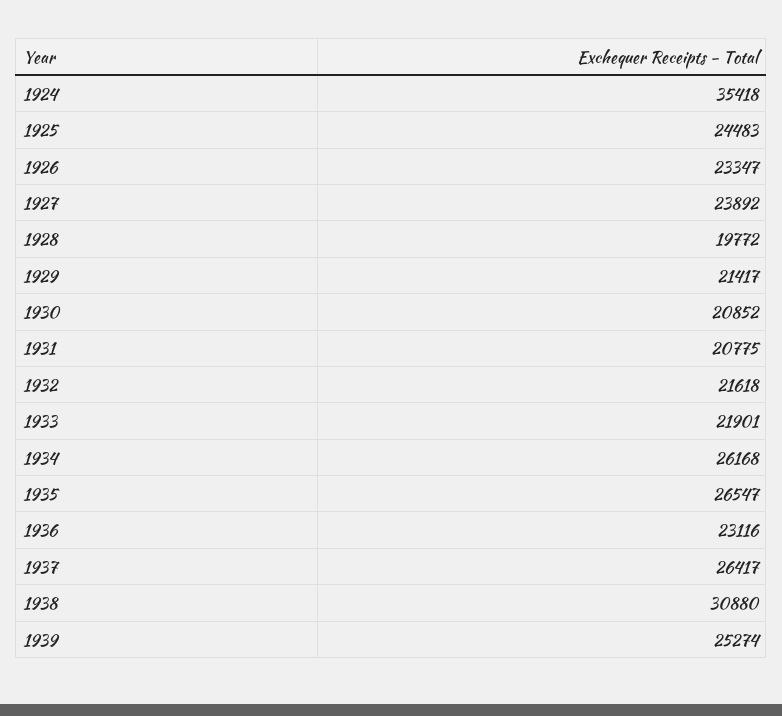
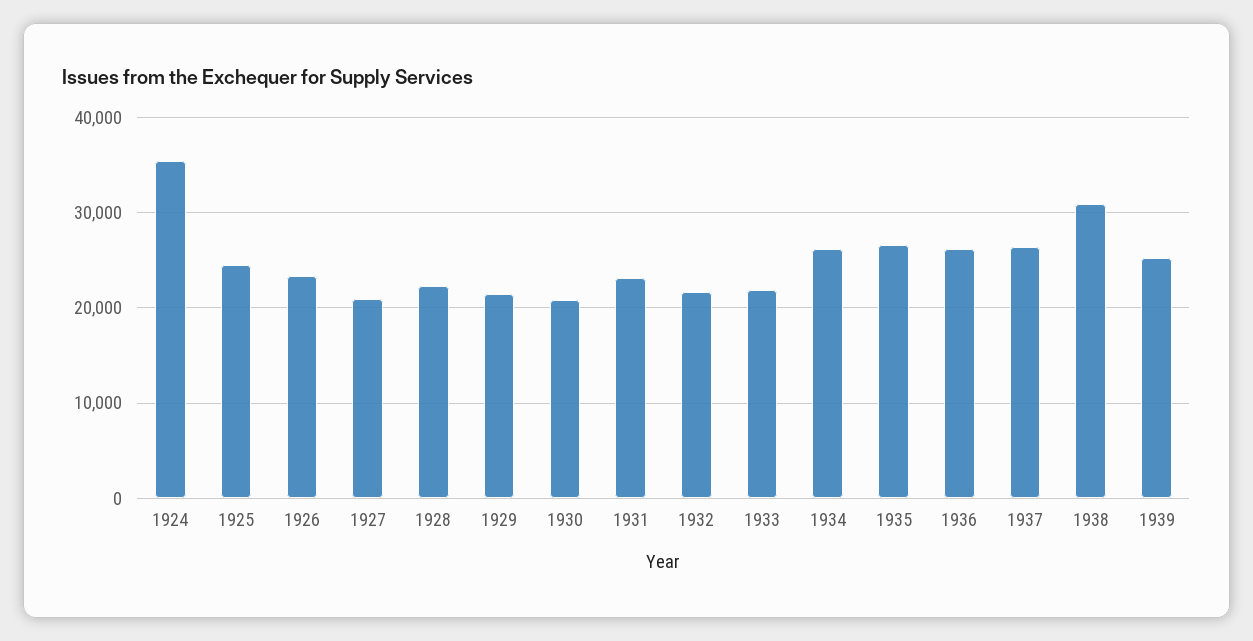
1927: 23892 -> 21000
1928: 19772 -> 22000
1931: 20775 -> 23000
1936: 23116 -> 26000

